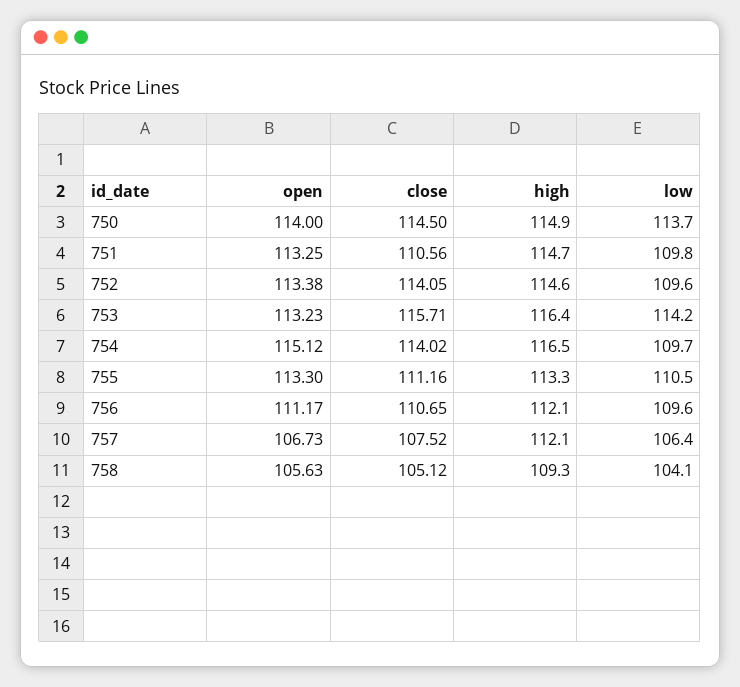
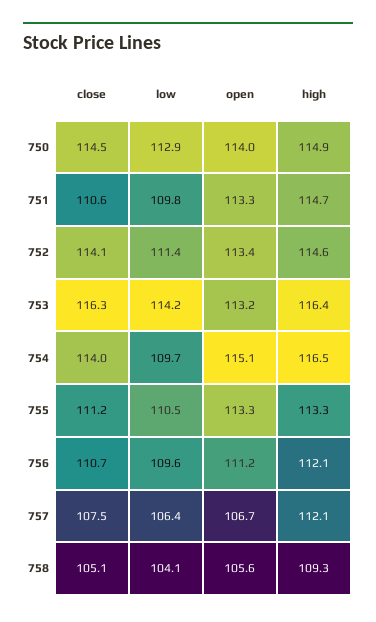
low, 750: 113.7 -> 112.9
low, 752: 109.6 -> 111.4
close, 753: 115.71 -> 116.3

